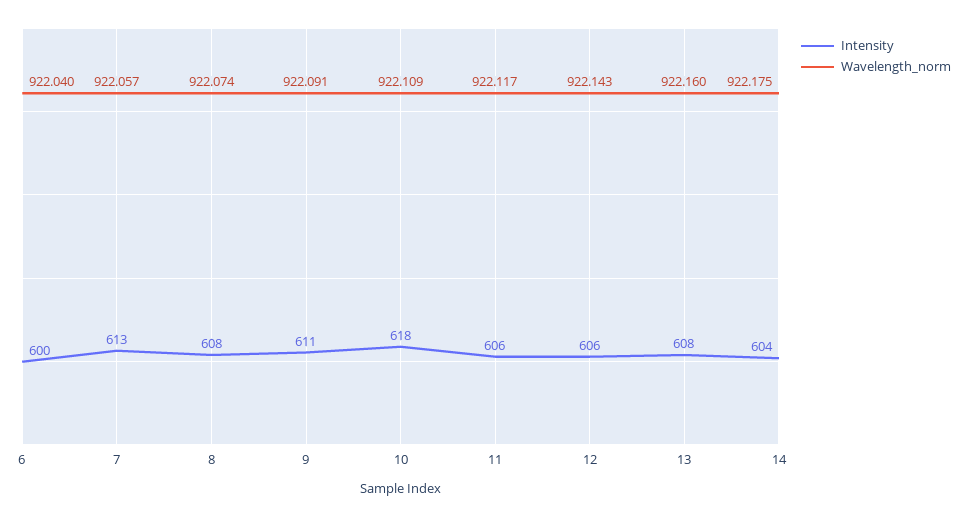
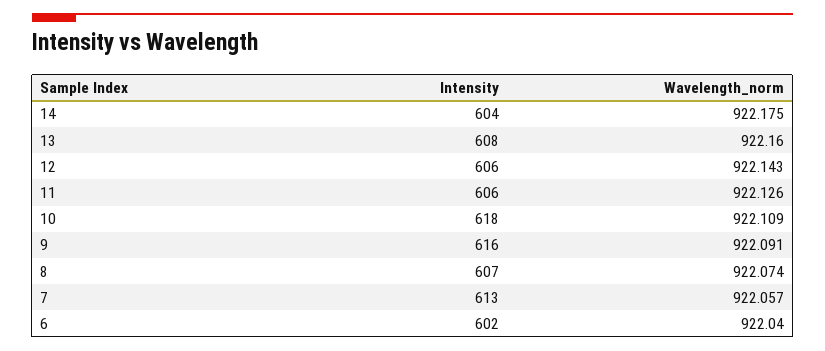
Intensity, 6: 600 -> 602
Intensity, 8: 608 -> 607
Intensity, 9: 611 -> 616
Wavelength_norm, 11: 922.117 -> 922.126

